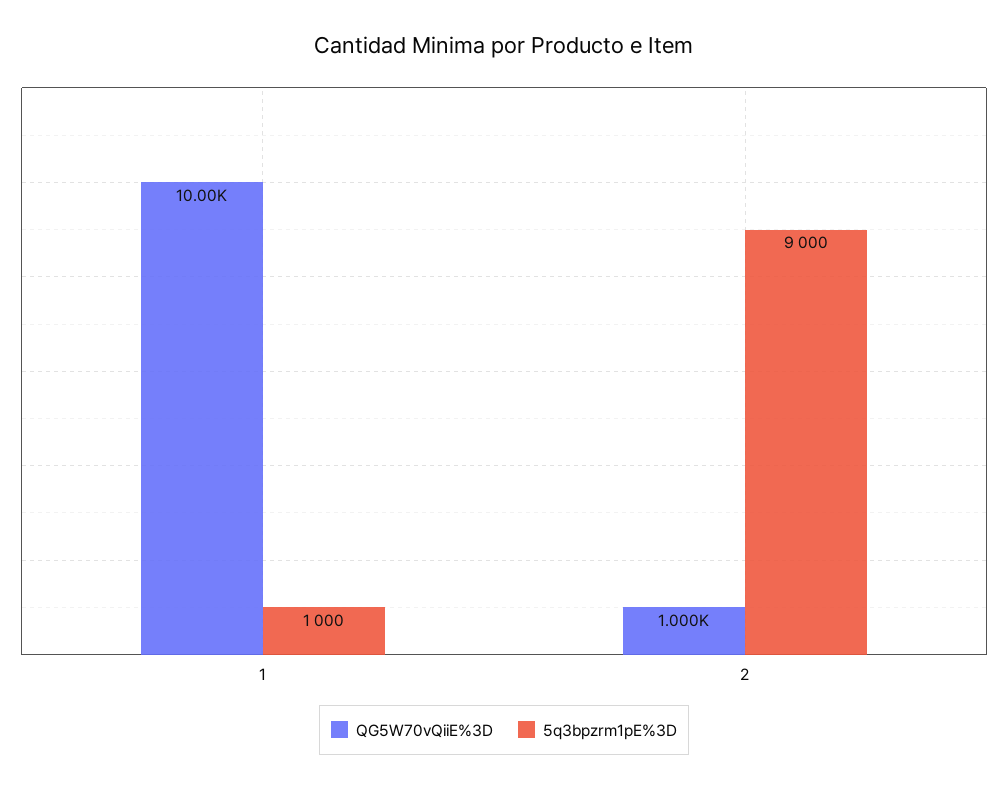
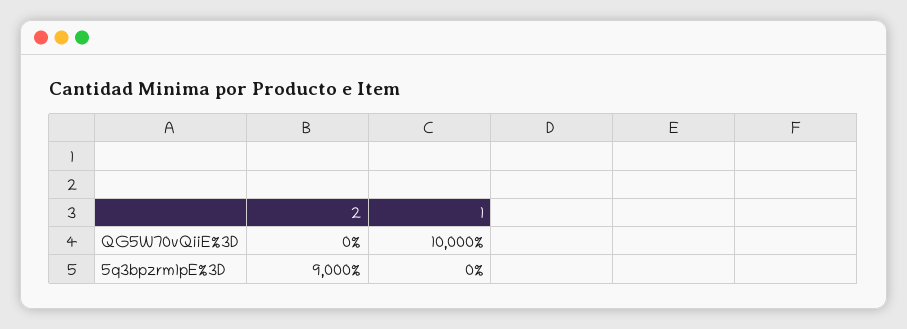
5q3bpzrm1pE%3D, 1: 1000 -> 0
QG5W70vQiiE%3D, 2: 1000 -> 0

